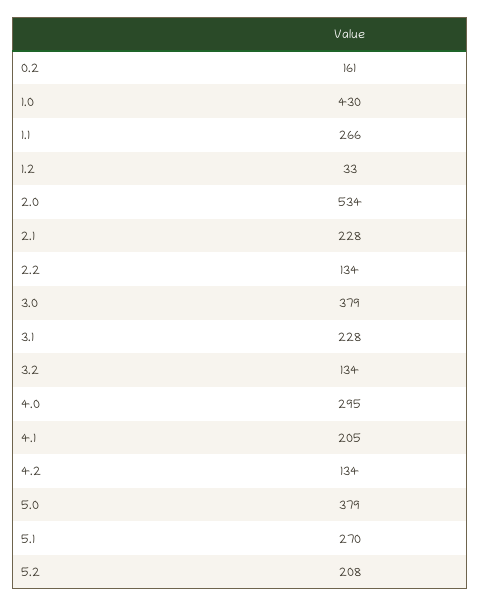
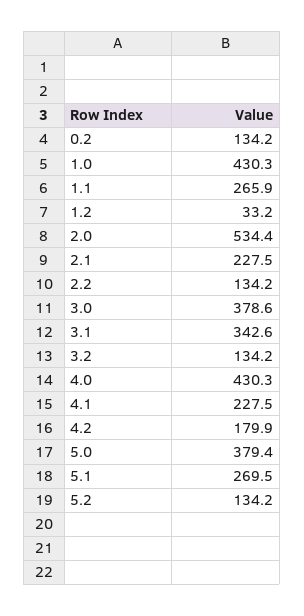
0.2: 161 -> 134.2
3.1: 228 -> 342.6
4.0: 295 -> 430.3
4.1: 205 -> 227.5
4.2: 134 -> 179.9
5.2: 208 -> 134.2

